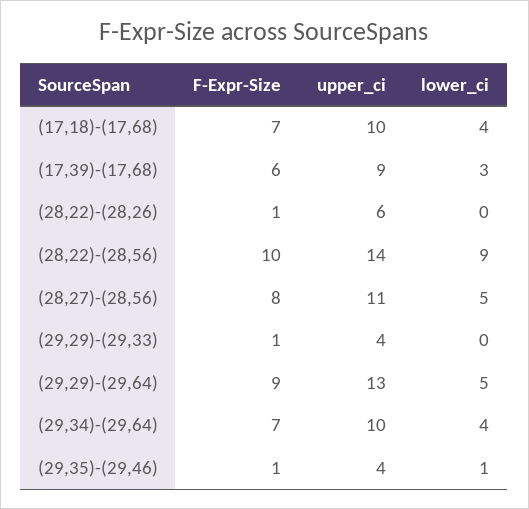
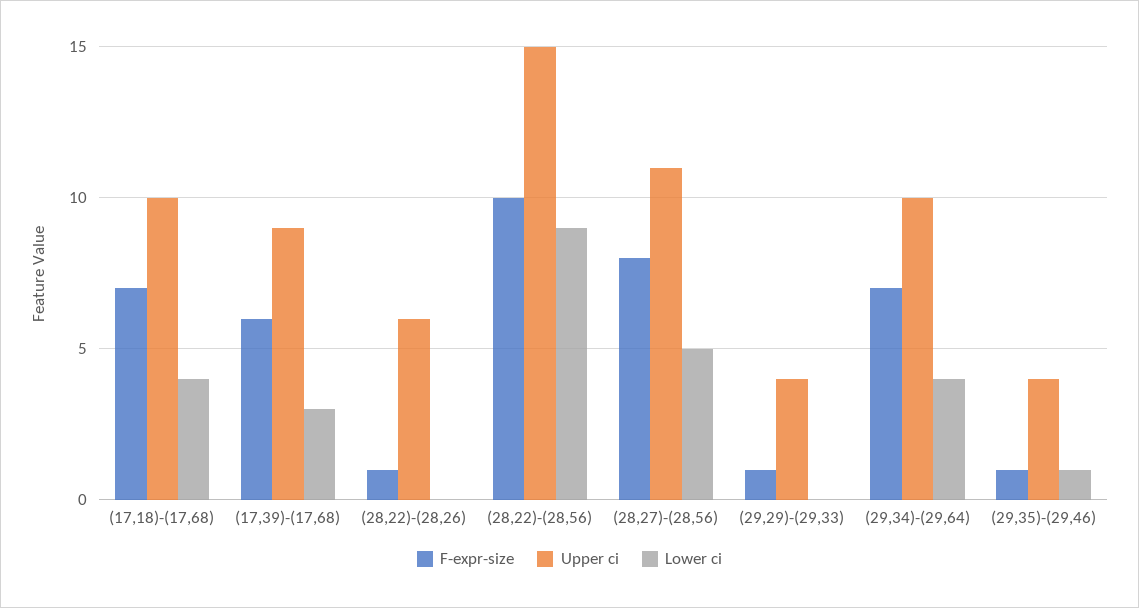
upper_ci, (28,22)-(28,56): 14 -> 15
F-Expr-Size, (29,29)-(29,64): 9 -> none
upper_ci, (29,29)-(29,64): 13 -> none
lower_ci, (29,29)-(29,64): 5 -> none

